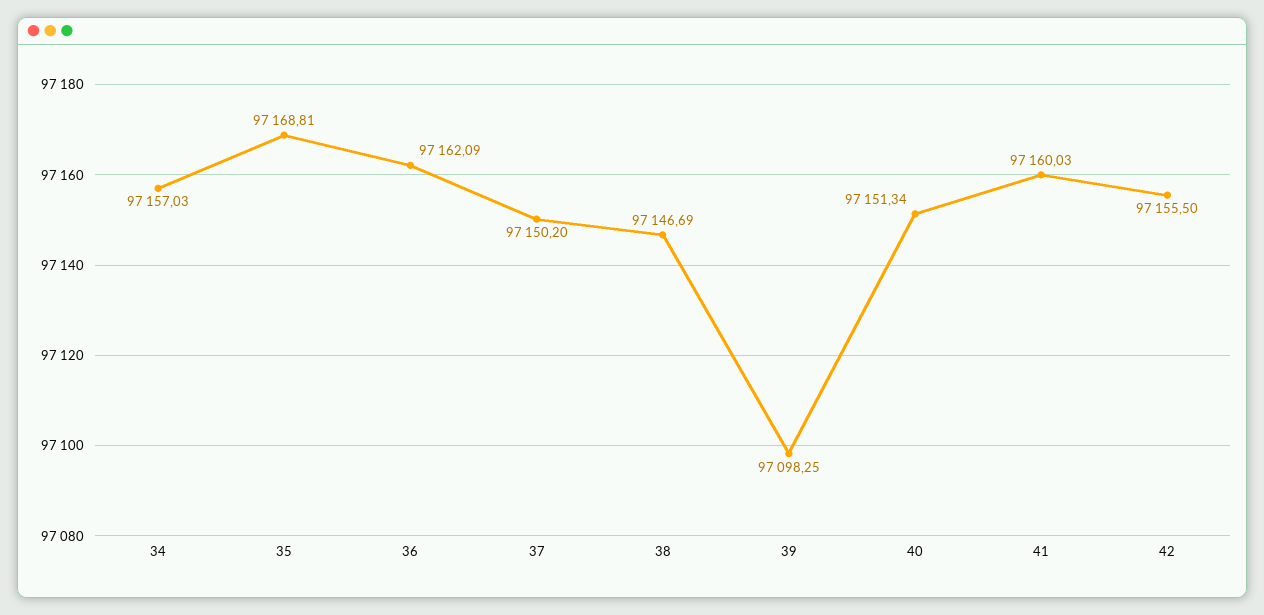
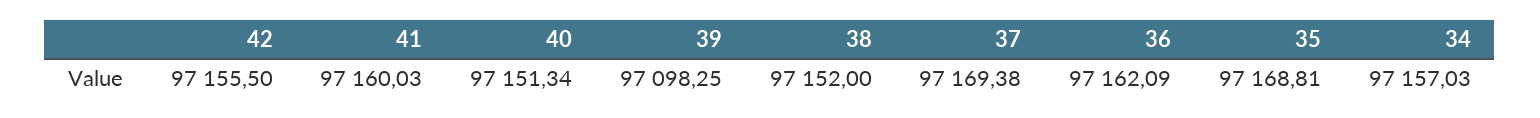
37: 97150.2 -> 97169.38
38: 97146.69 -> 97152

